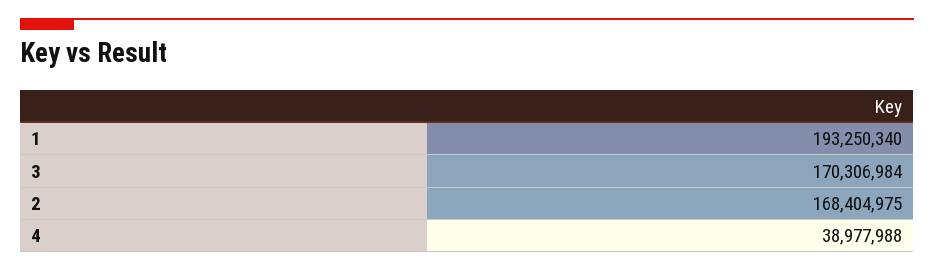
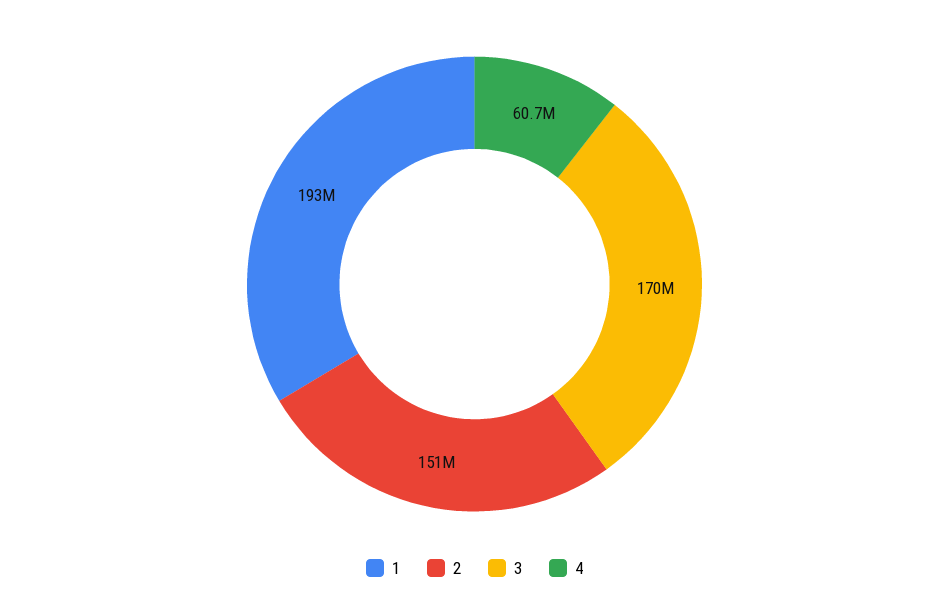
2: 168404975 -> 151000000
4: 38977988 -> 60700000

